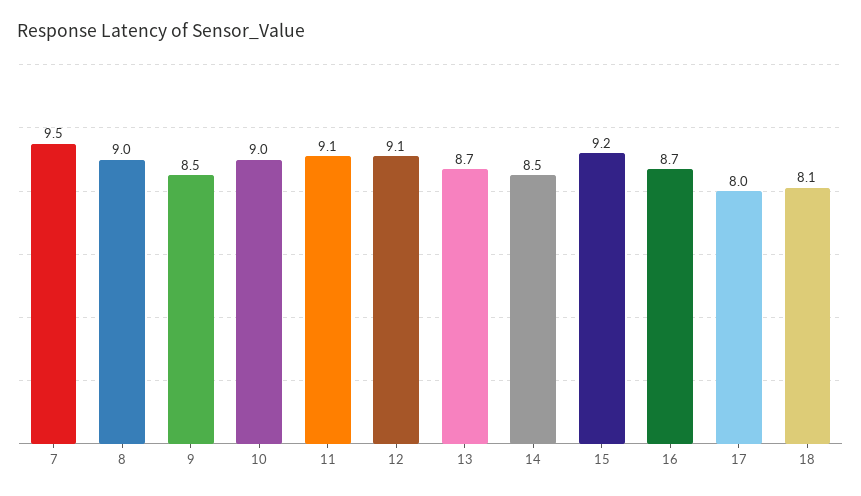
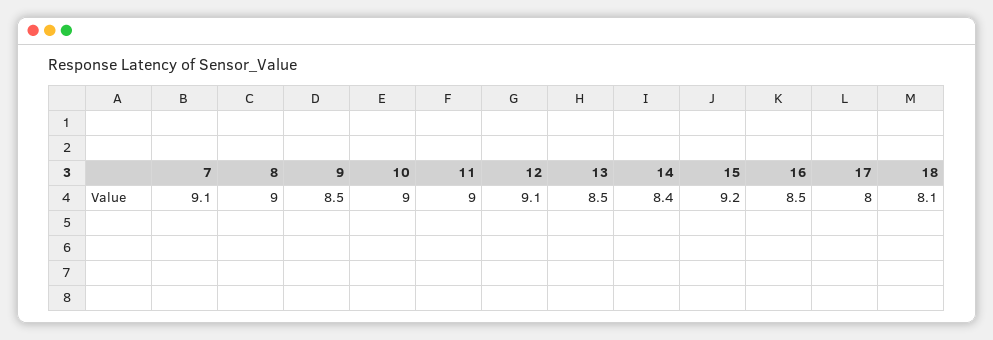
7: 9.5 -> 9.1
11: 9.1 -> 9
13: 8.7 -> 8.5
14: 8.5 -> 8.4
16: 8.7 -> 8.5

